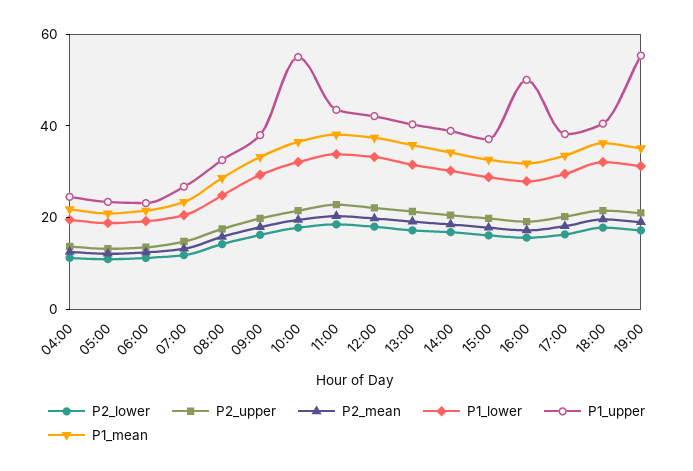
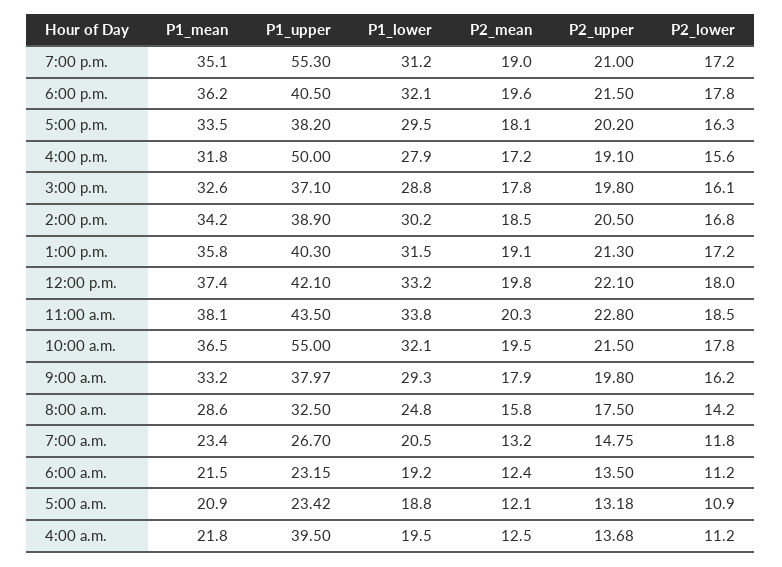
P1_upper, 04:00: 25 -> 39.5

